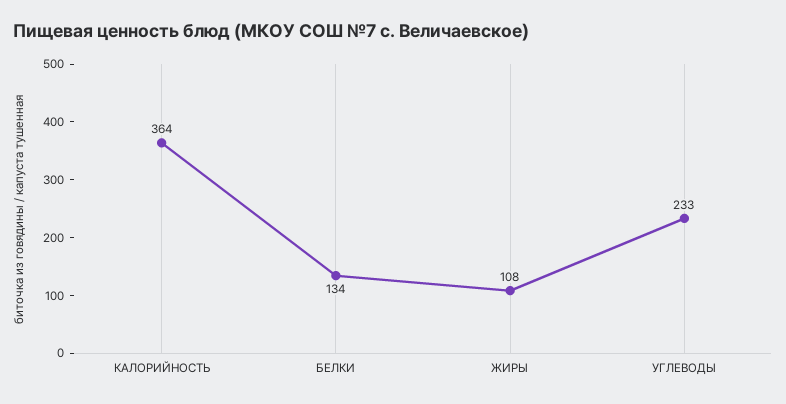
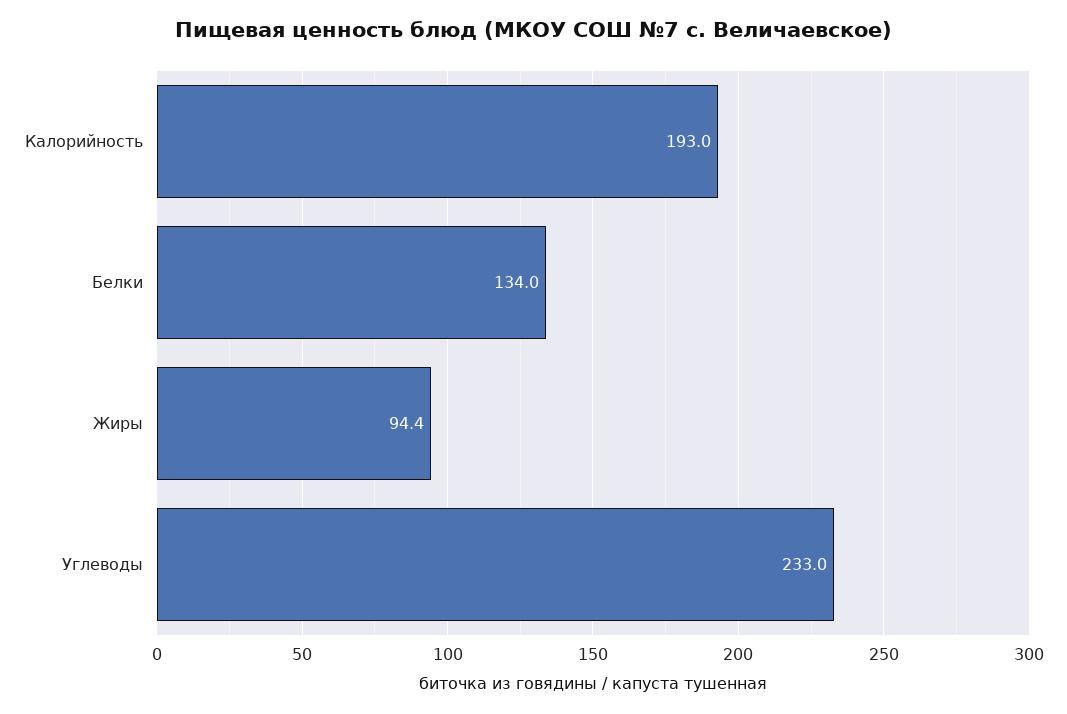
КАЛОРИЙНОСТЬ: 364 -> 193
ЖИРЫ: 108 -> 94.4

